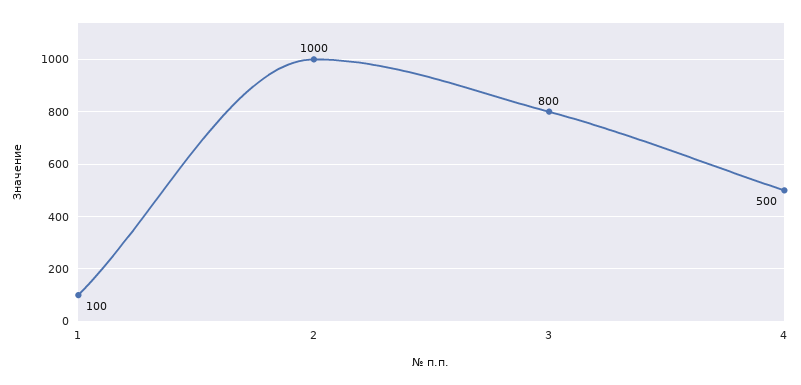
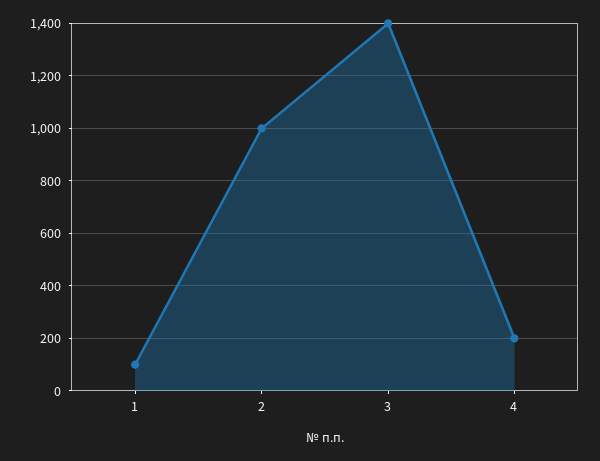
3: 800 -> 1400
4: 500 -> 200

